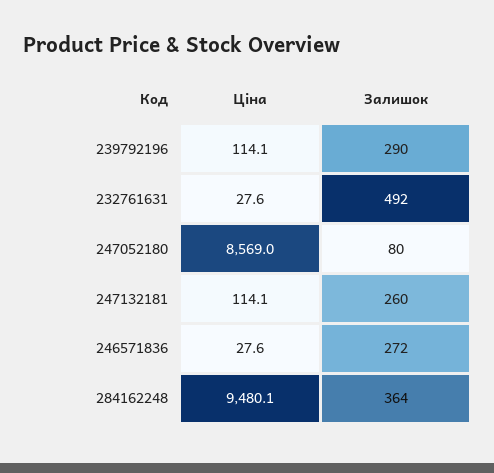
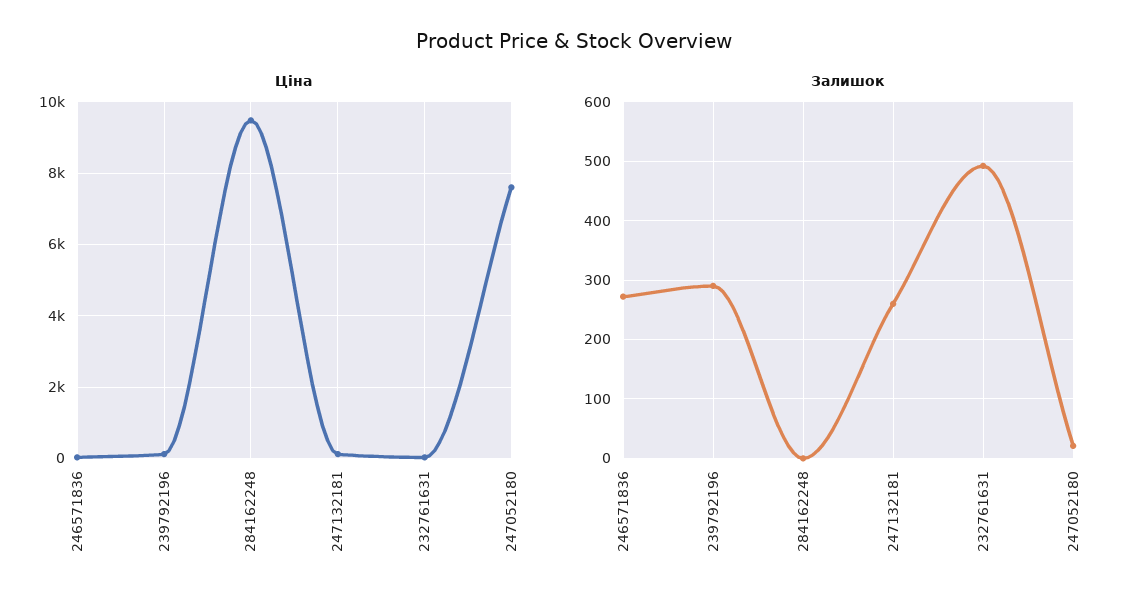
Ціна, 247052180: 8569 -> 7600
Залишок, 247052180: 80 -> 20
Залишок, 284162248: 364 -> 0

